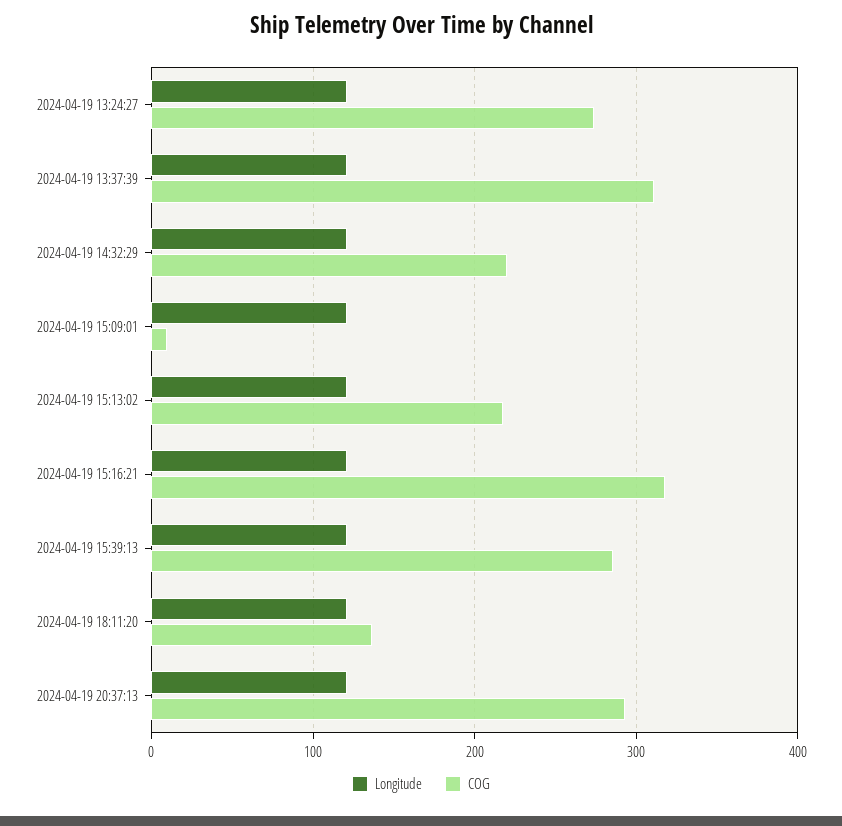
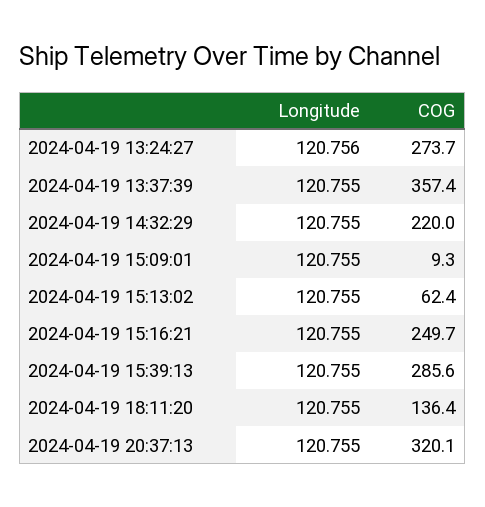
COG, 2024-04-19 13:37:39: 310 -> 357.4
COG, 2024-04-19 15:13:02: 220 -> 62.4
COG, 2024-04-19 15:16:21: 320 -> 249.7
COG, 2024-04-19 20:37:13: 290 -> 320.1

